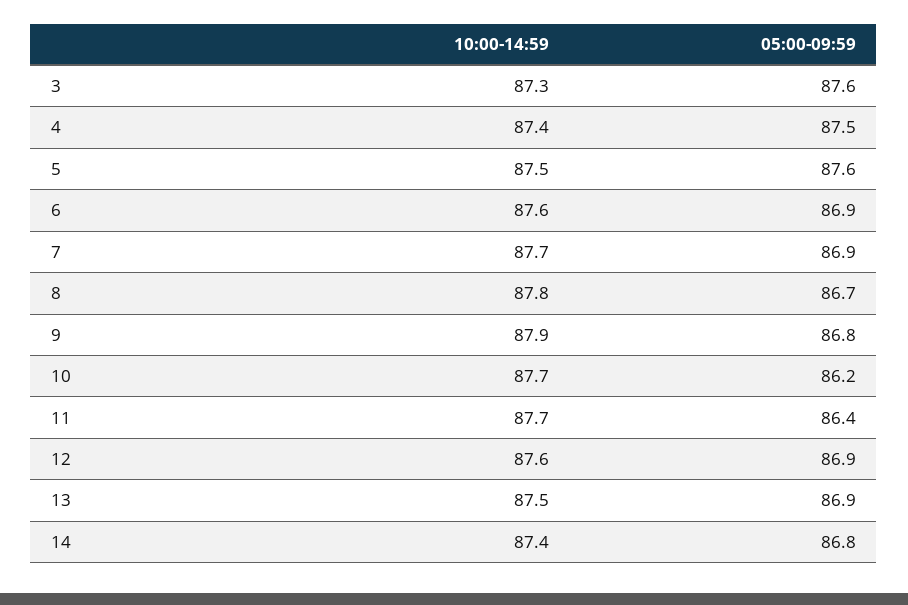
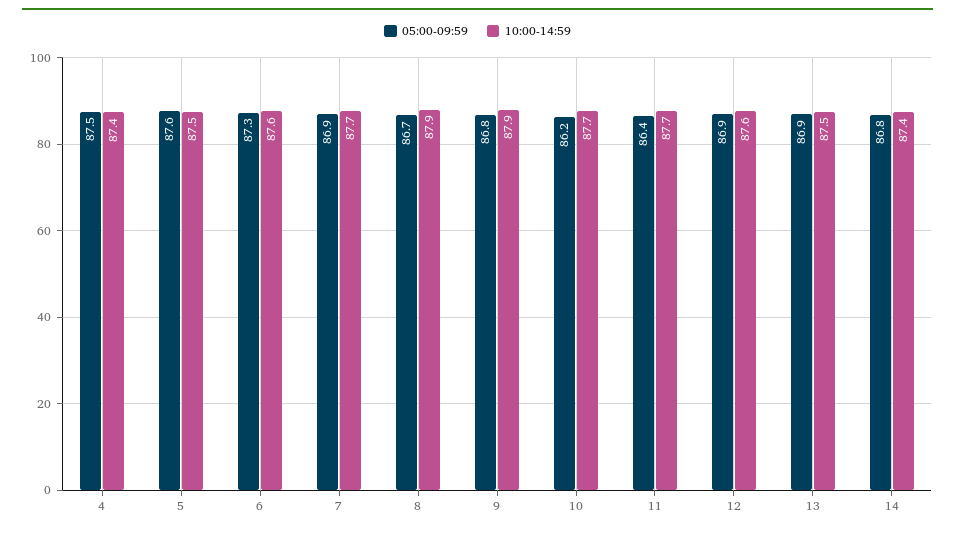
10:00-14:59, 3: 87.3 -> none
05:00-09:59, 3: 87.6 -> none
05:00-09:59, 6: 86.9 -> 87.3
10:00-14:59, 8: 87.8 -> 87.9

